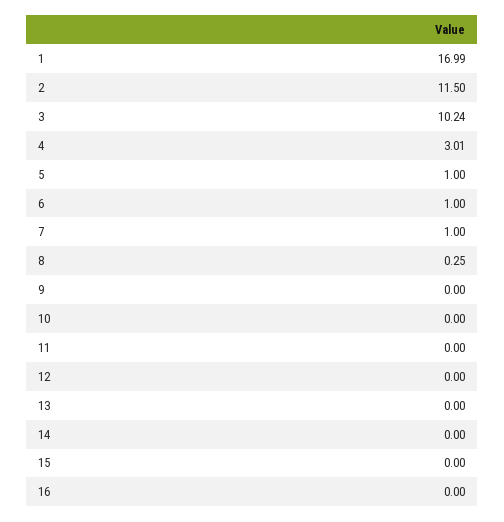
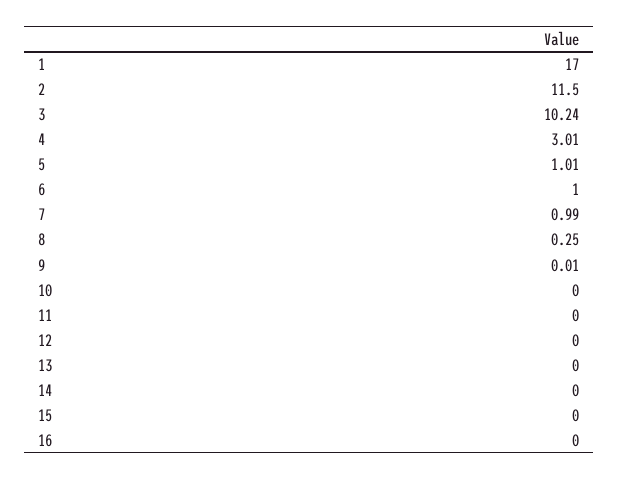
1: 16.99 -> 17
5: 1 -> 1.01
7: 1 -> 0.99
9: 0 -> 0.01

